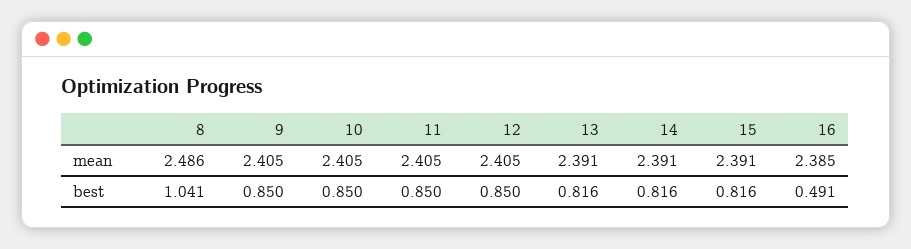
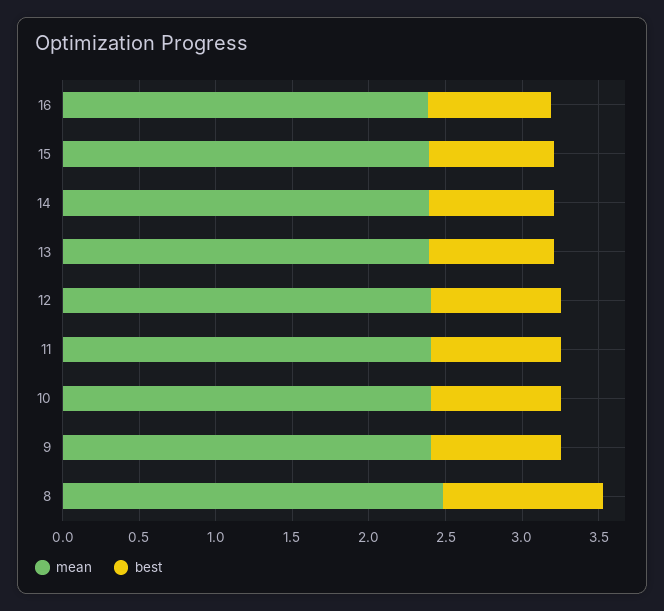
best, 16: 0.491 -> 0.8

